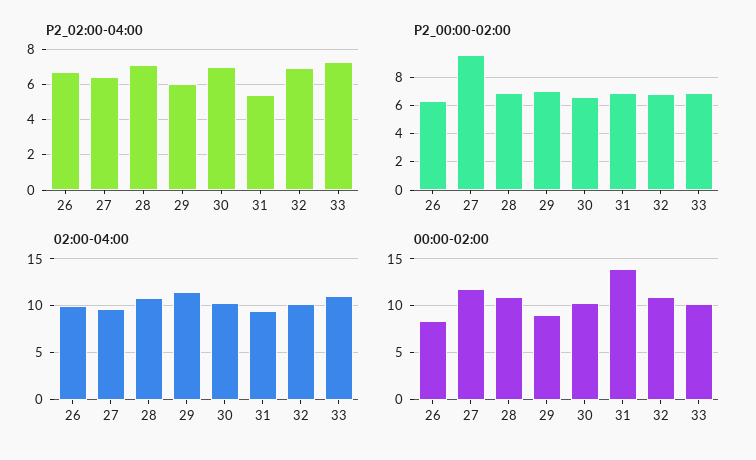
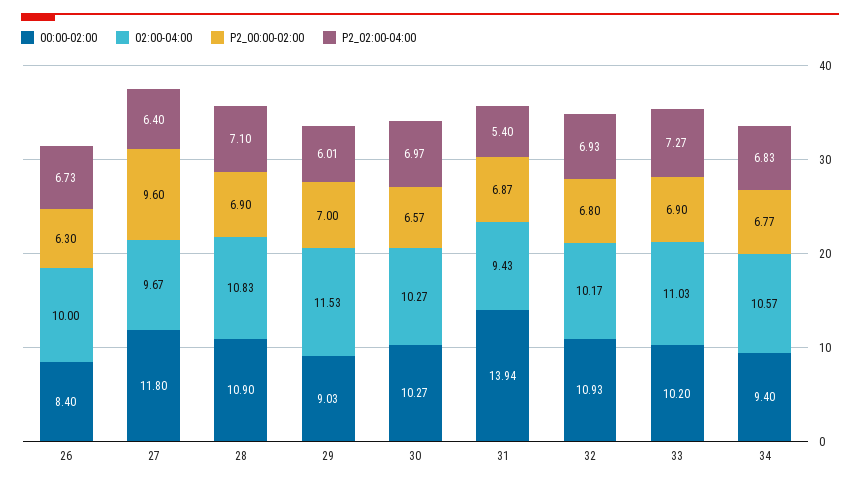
00:00-02:00, 34: none -> 9.4
02:00-04:00, 34: none -> 10.57
P2_00:00-02:00, 34: none -> 6.77
P2_02:00-04:00, 34: none -> 6.83

